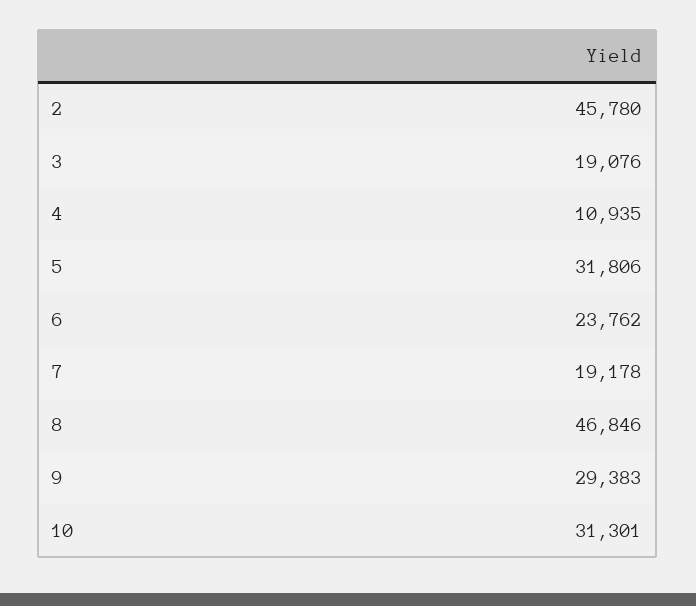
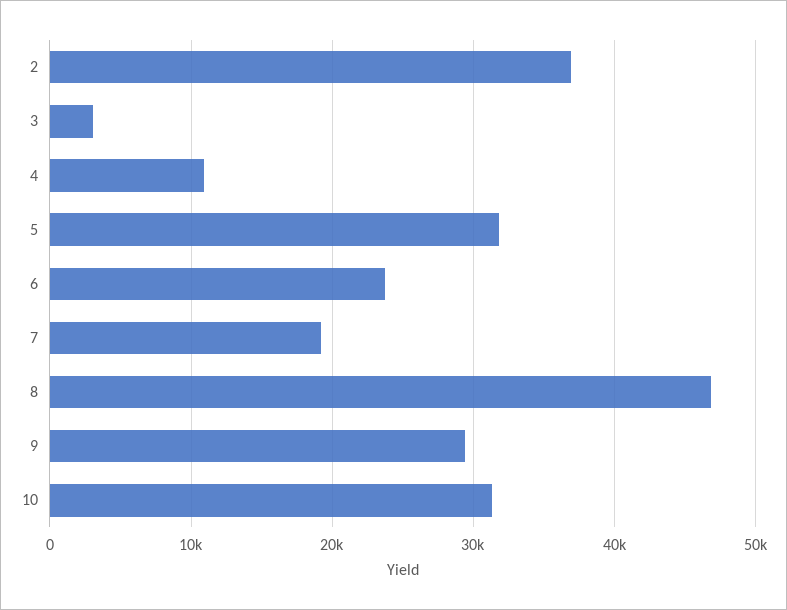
2: 45780 -> 37000
3: 19076 -> 3000

